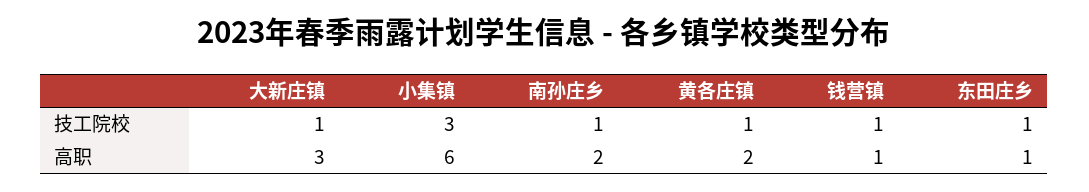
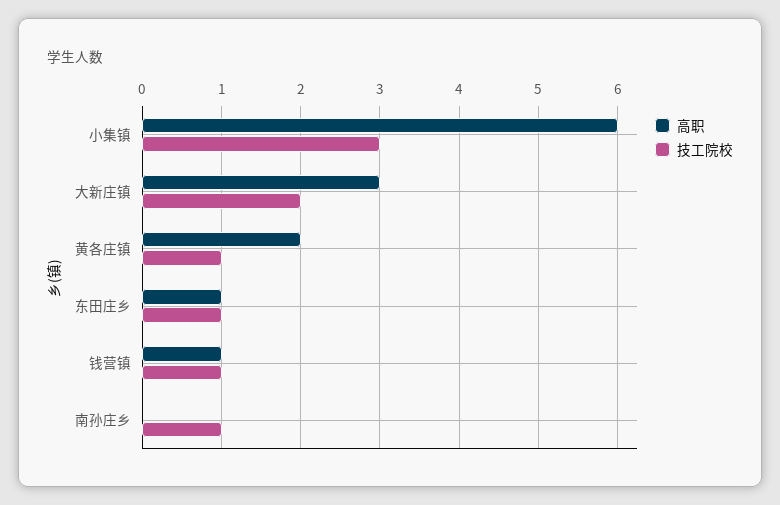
技工院校, 大新庄镇: 1 -> 2
高职, 南孙庄乡: 2 -> 0

